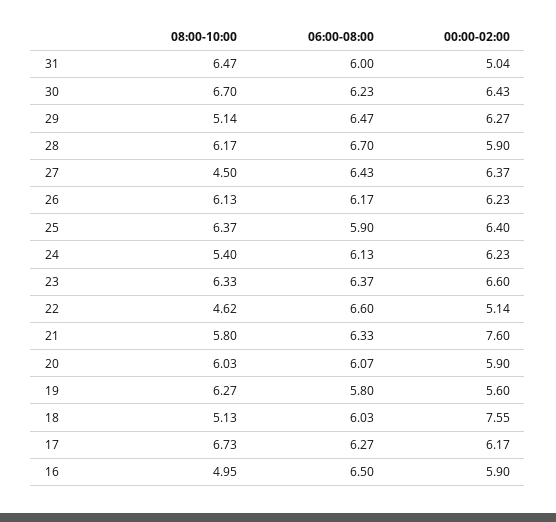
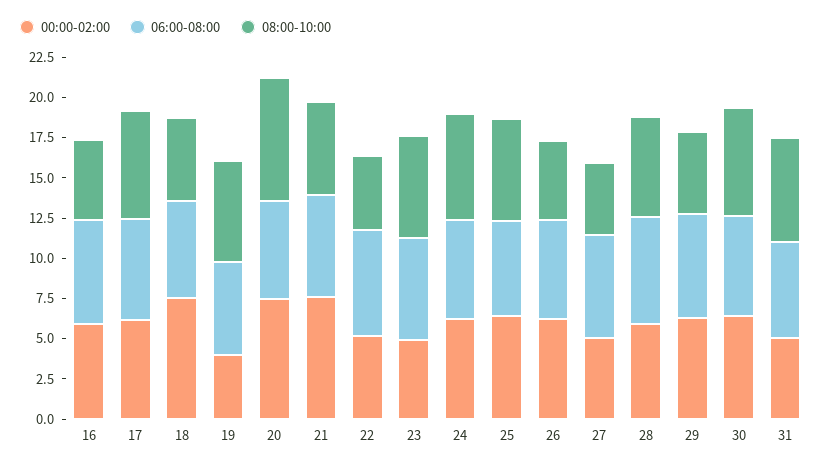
00:00-02:00, 27: 6.37 -> 5
08:00-10:00, 26: 6.13 -> 5
08:00-10:00, 24: 5.4 -> 6.5
00:00-02:00, 23: 6.6 -> 5
08:00-10:00, 20: 6.03 -> 7.5
00:00-02:00, 20: 5.9 -> 7.5
00:00-02:00, 19: 5.6 -> 4

